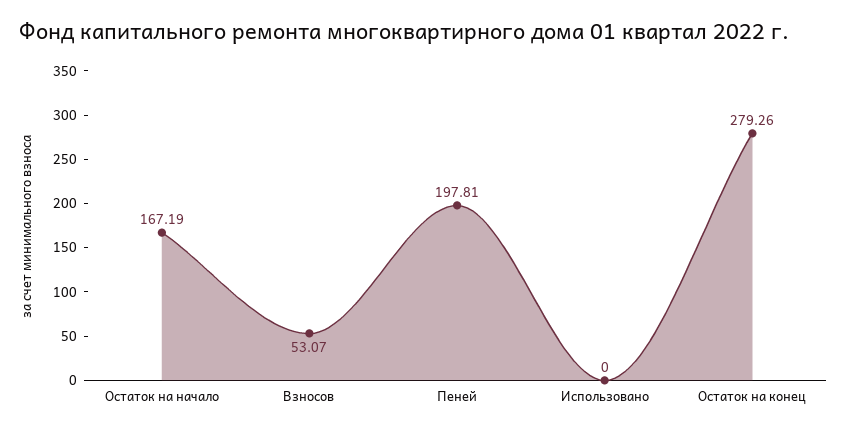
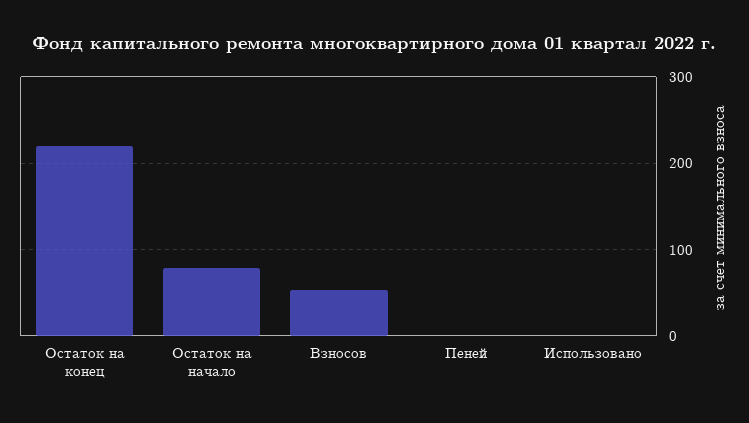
Остаток на начало: 167.19 -> 80
Пеней: 197.81 -> 0
Остаток на конец: 279.26 -> 220

